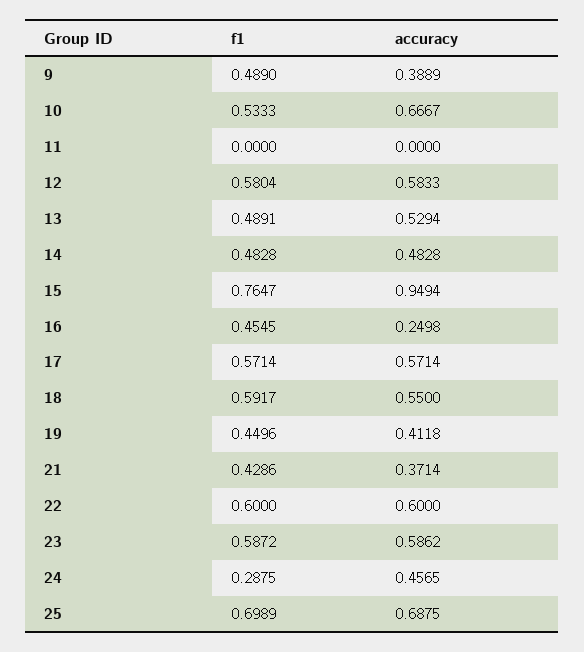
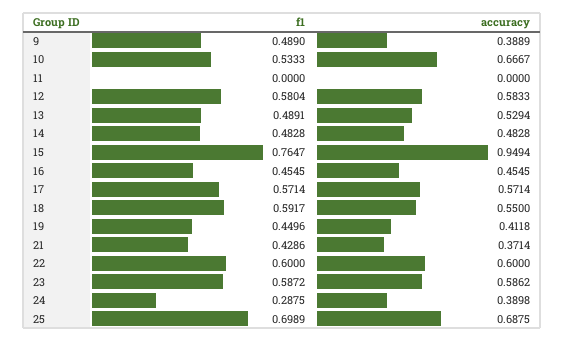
accuracy, 16: 0.2498 -> 0.4545
accuracy, 24: 0.4565 -> 0.3898

